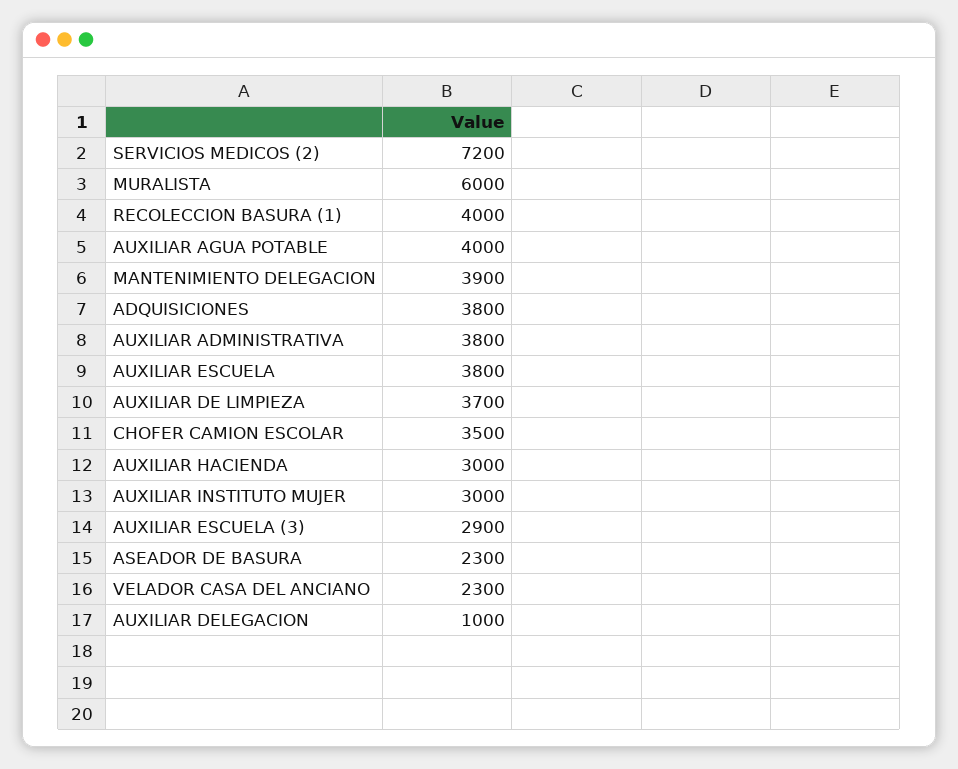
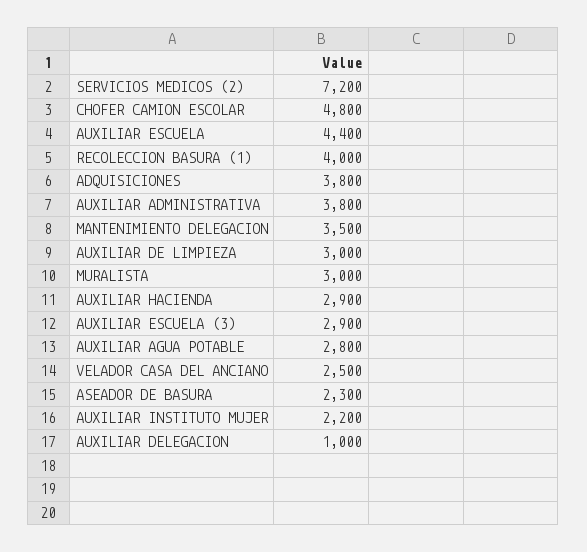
MURALISTA: 6000 -> 3000
AUXILIAR AGUA POTABLE: 4000 -> 2800
MANTENIMIENTO DELEGACION: 3900 -> 3500
AUXILIAR ESCUELA: 3800 -> 4400
AUXILIAR DE LIMPIEZA: 3700 -> 3000
CHOFER CAMION ESCOLAR: 3500 -> 4800
AUXILIAR HACIENDA: 3000 -> 2900
AUXILIAR INSTITUTO MUJER: 3000 -> 2200
VELADOR CASA DEL ANCIANO: 2300 -> 2500

